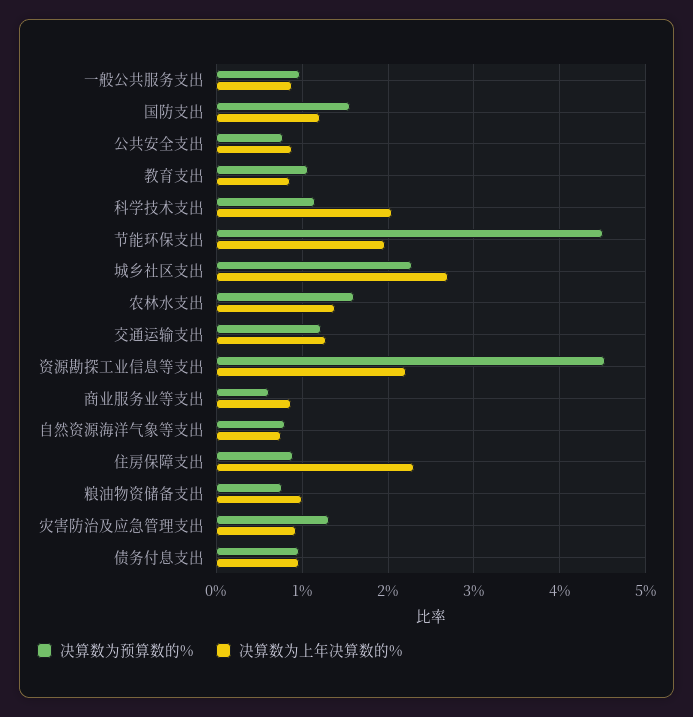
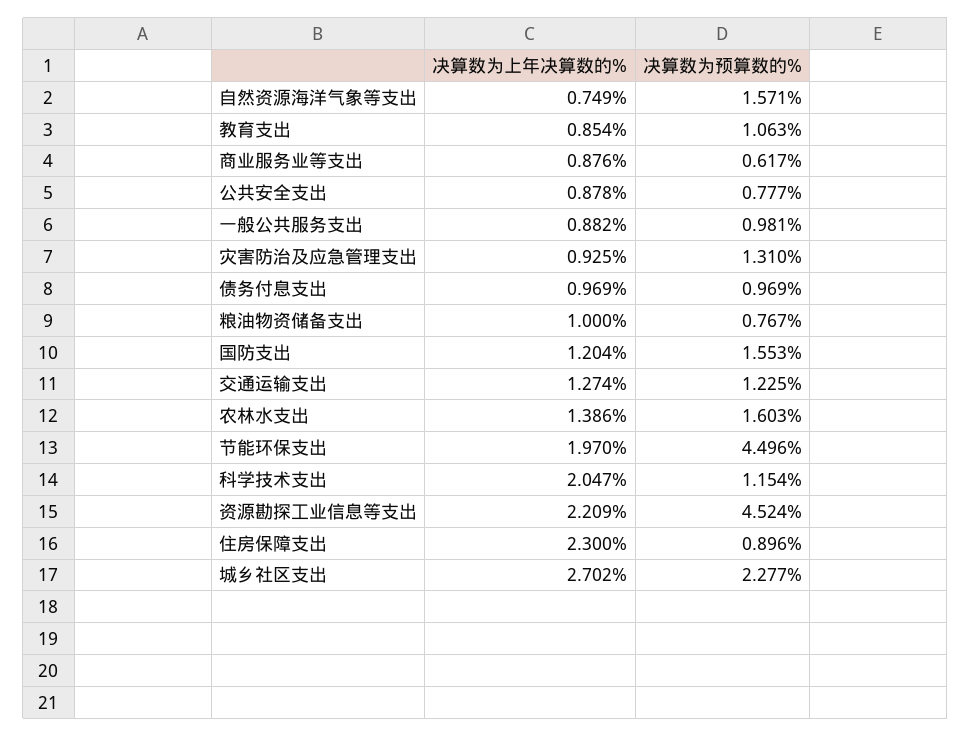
决算数为预算数的%, 自然资源海洋气象等支出: 0.8 -> 1.571

